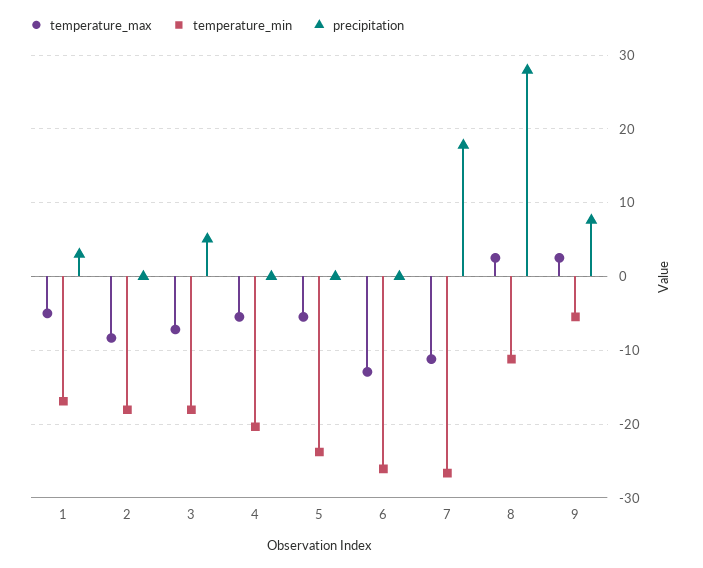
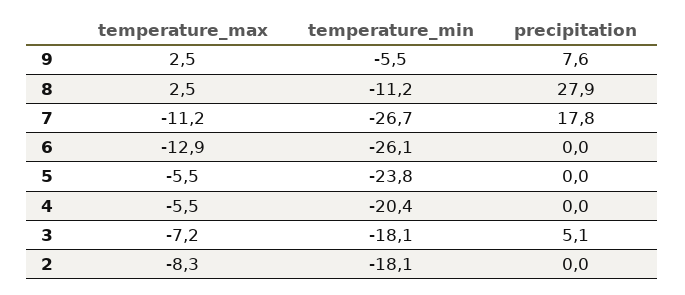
temperature_max, 1: -5 -> none
temperature_min, 1: -17 -> none
precipitation, 1: 3 -> none

